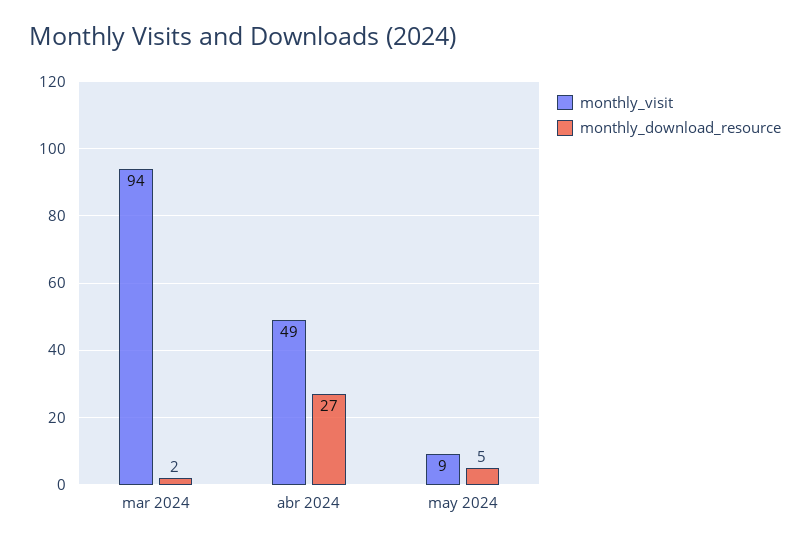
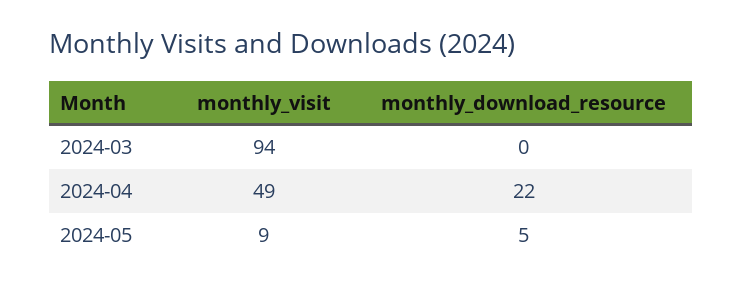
monthly_download_resource, mar 2024: 2 -> 0
monthly_download_resource, abr 2024: 27 -> 22

